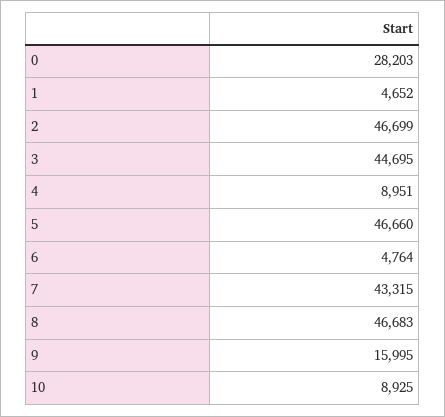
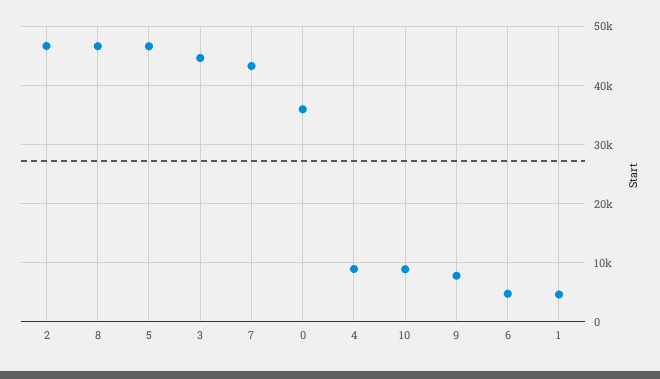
0: 28203 -> 36000
9: 15995 -> 8000

